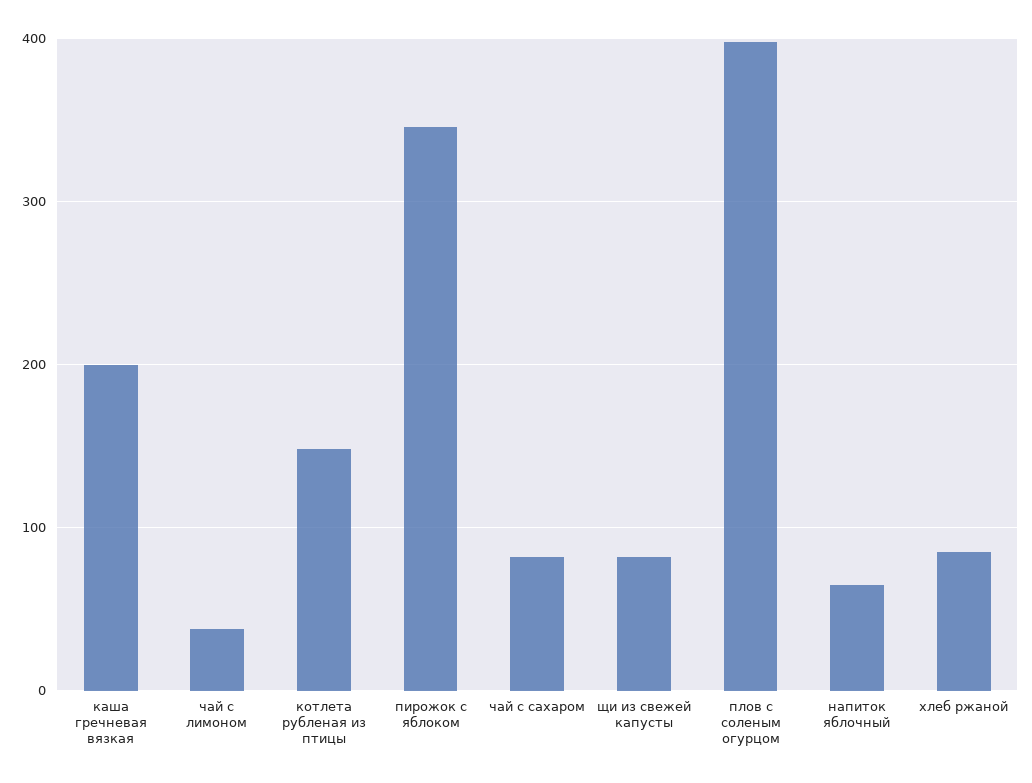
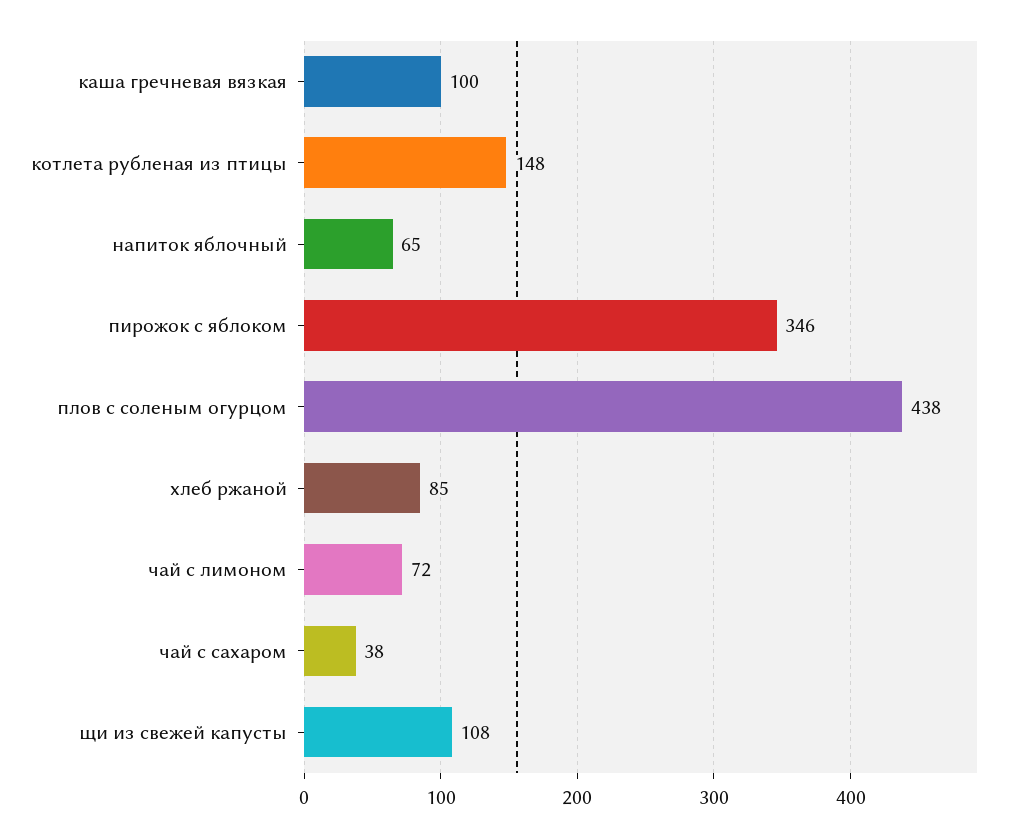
каша гречневая вязкая: 200 -> 100
чай с лимоном: 40 -> 72
чай с сахаром: 80 -> 38
щи из свежей капусты: 80 -> 108
плов с соленым огурцом: 400 -> 438

